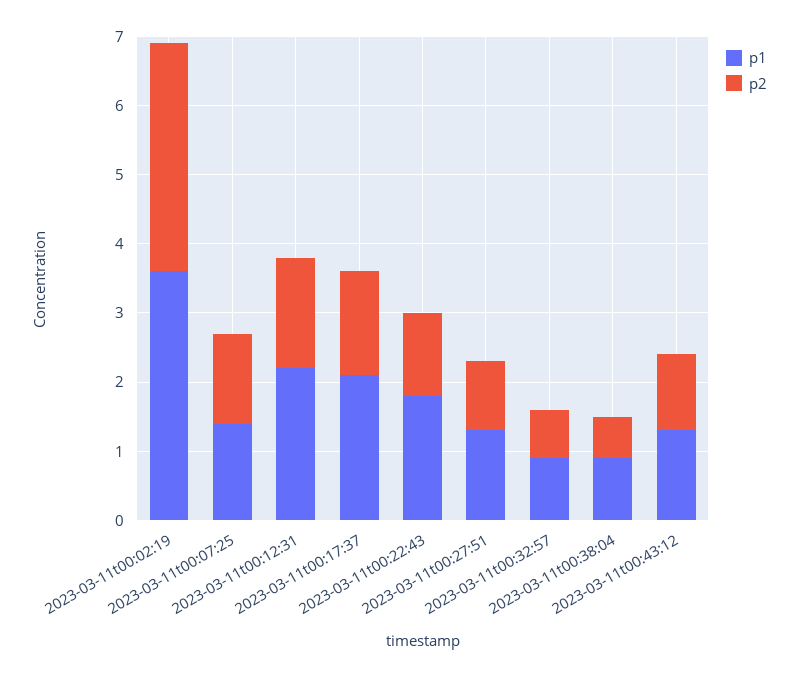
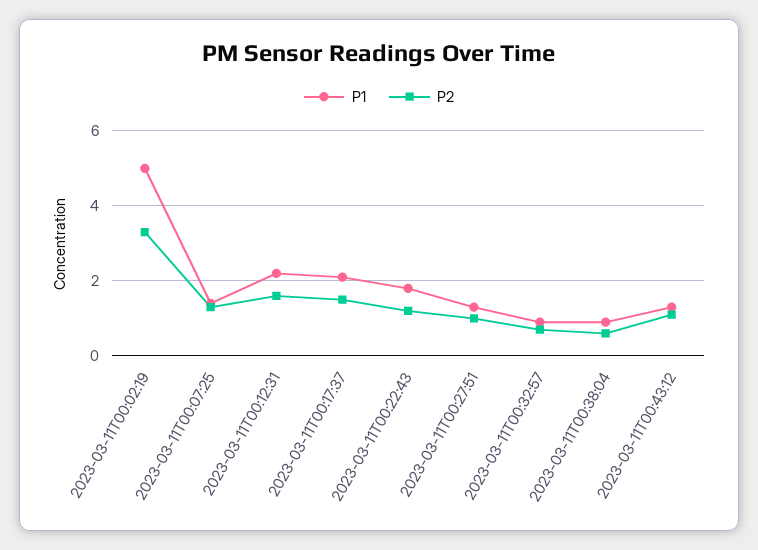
p1, 2023-03-11t00:02:19: 3.5 -> 5

